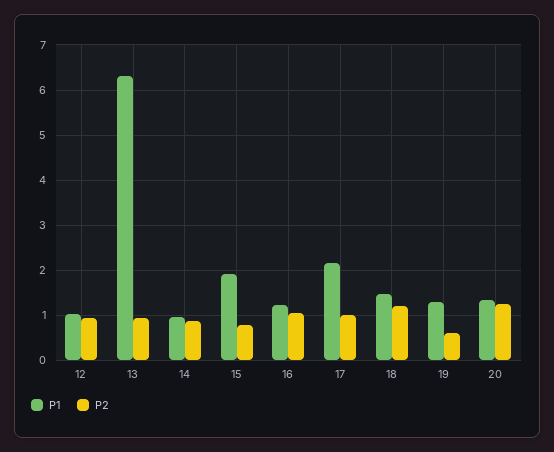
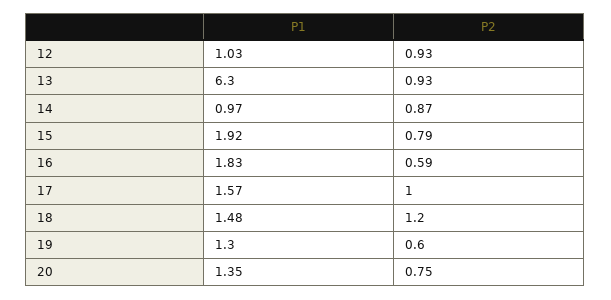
P1, 16: 1.2 -> 1.83
P2, 16: 1 -> 0.59
P1, 17: 2.2 -> 1.57
P2, 20: 1.2 -> 0.75

